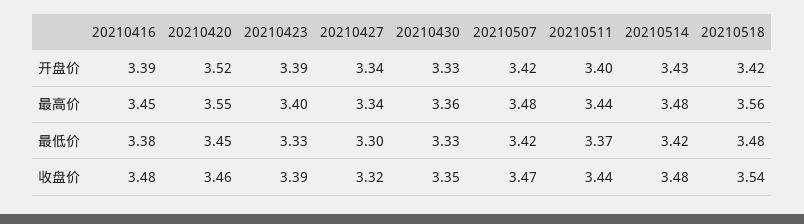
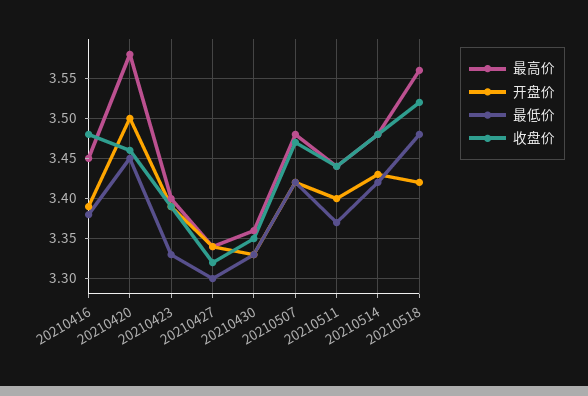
开盘价, 20210420: 3.52 -> 3.5
最高价, 20210420: 3.55 -> 3.58
收盘价, 20210518: 3.54 -> 3.52

